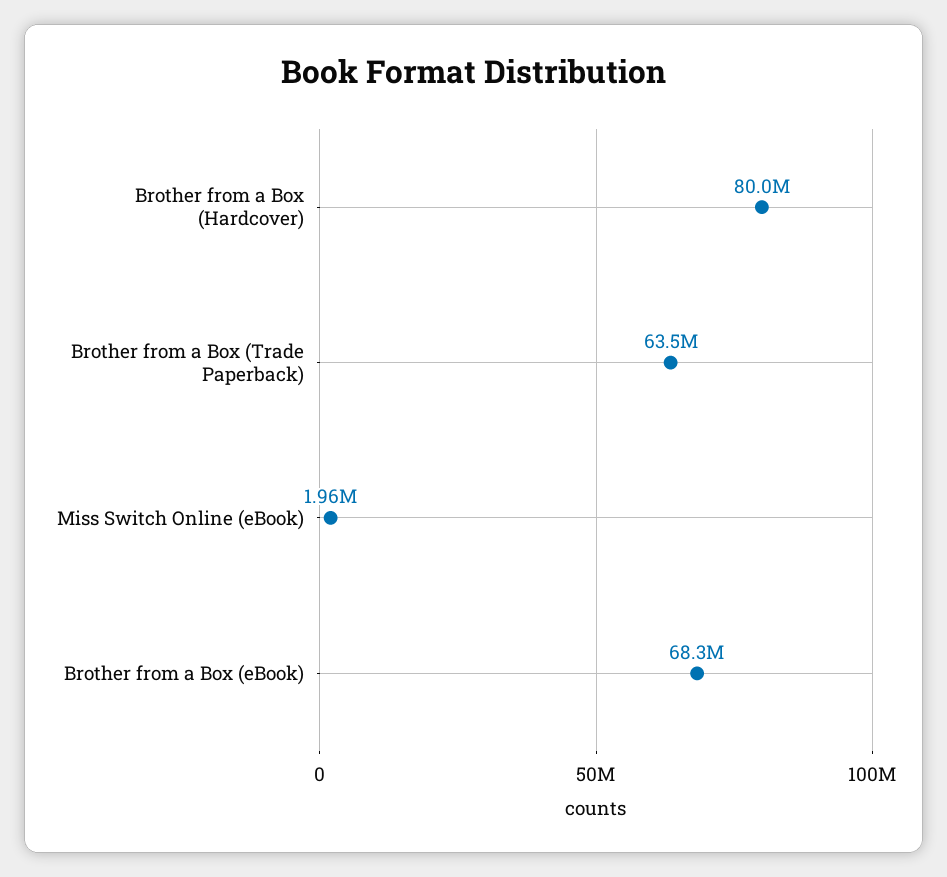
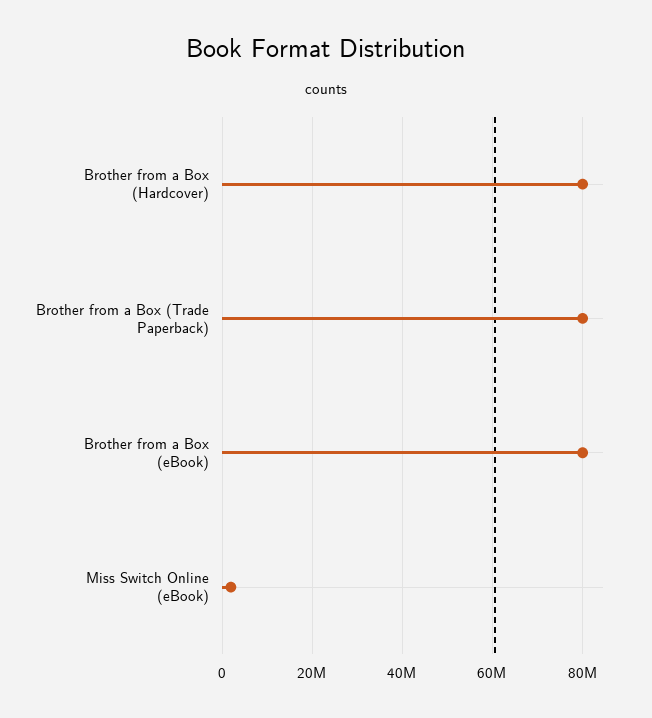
Brother from a Box (Trade Paperback): 63500000 -> 80000000
Brother from a Box (eBook): 68300000 -> 80000000

